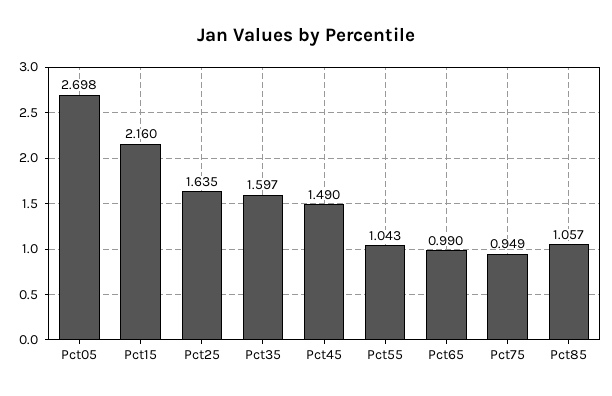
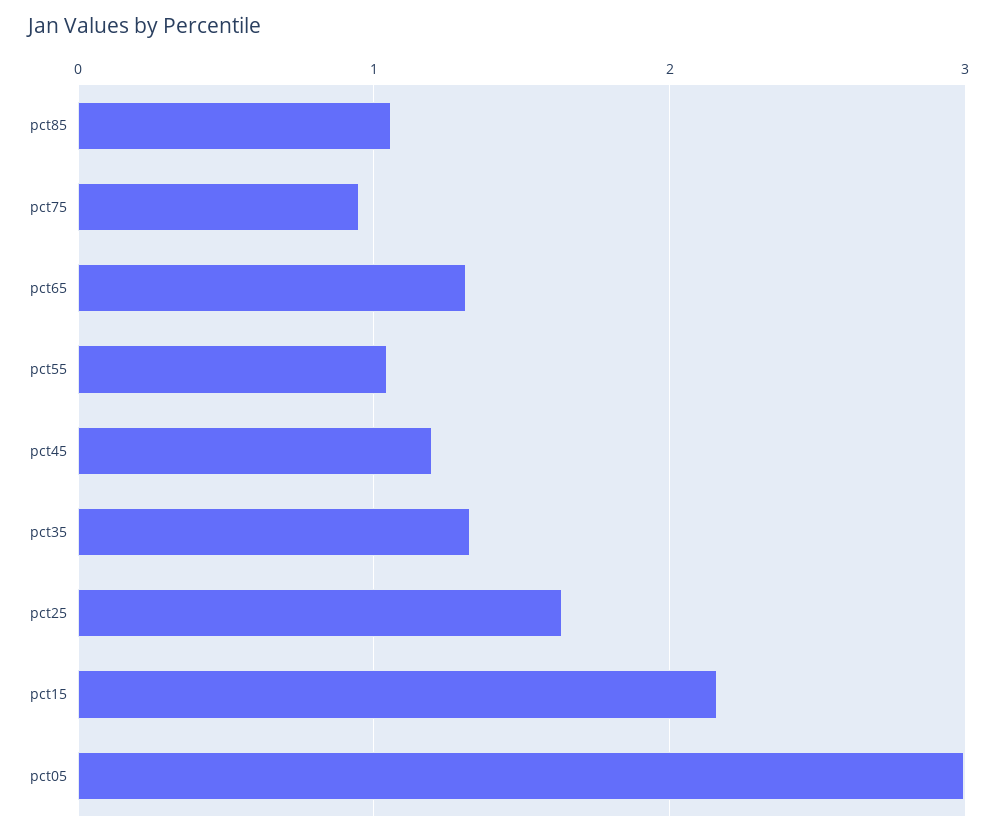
Pct05: 2.698 -> 3
Pct35: 1.597 -> 1.3
Pct45: 1.49 -> 1.2
Pct65: 0.99 -> 1.3

